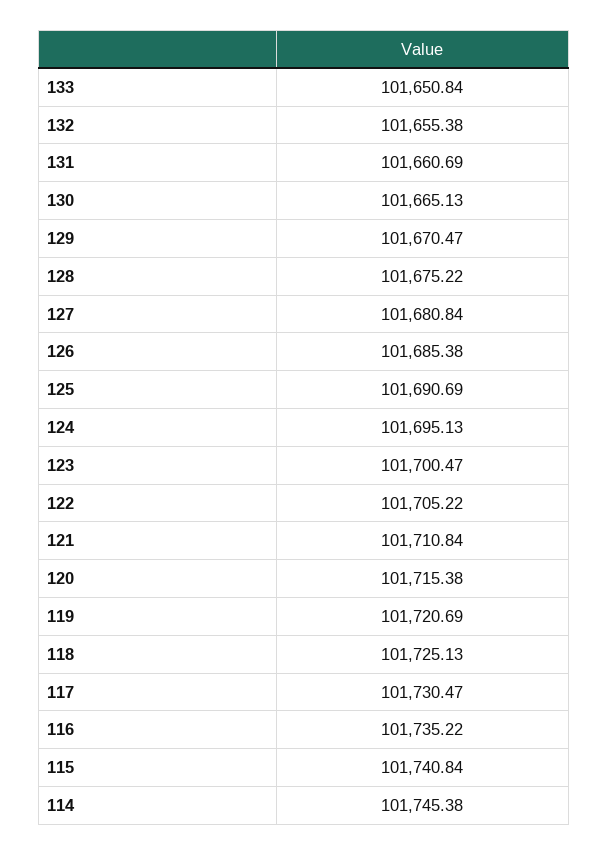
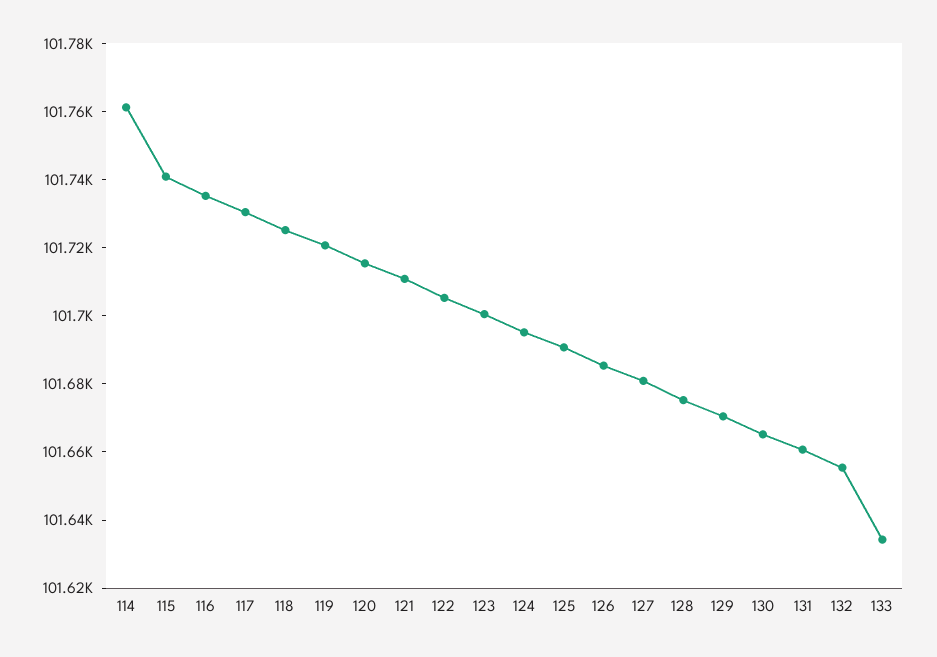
133: 101650.84 -> 101635
114: 101745.38 -> 101760

